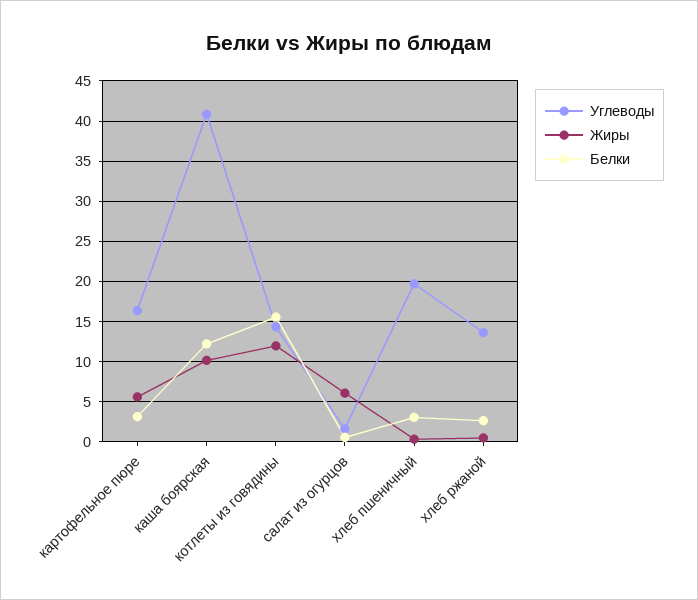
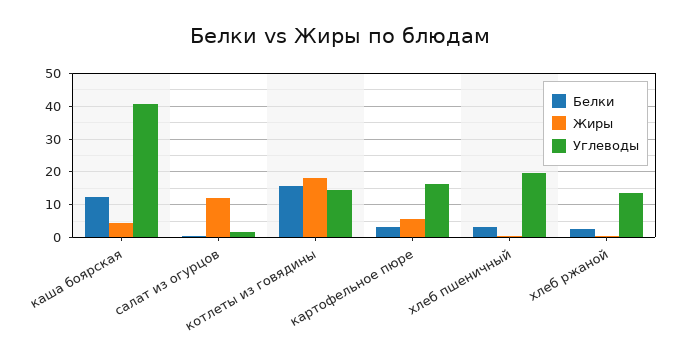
Жиры, каша боярская: 10 -> 4
Жиры, котлеты из говядины: 12 -> 18
Жиры, салат из огурцов: 6 -> 12

